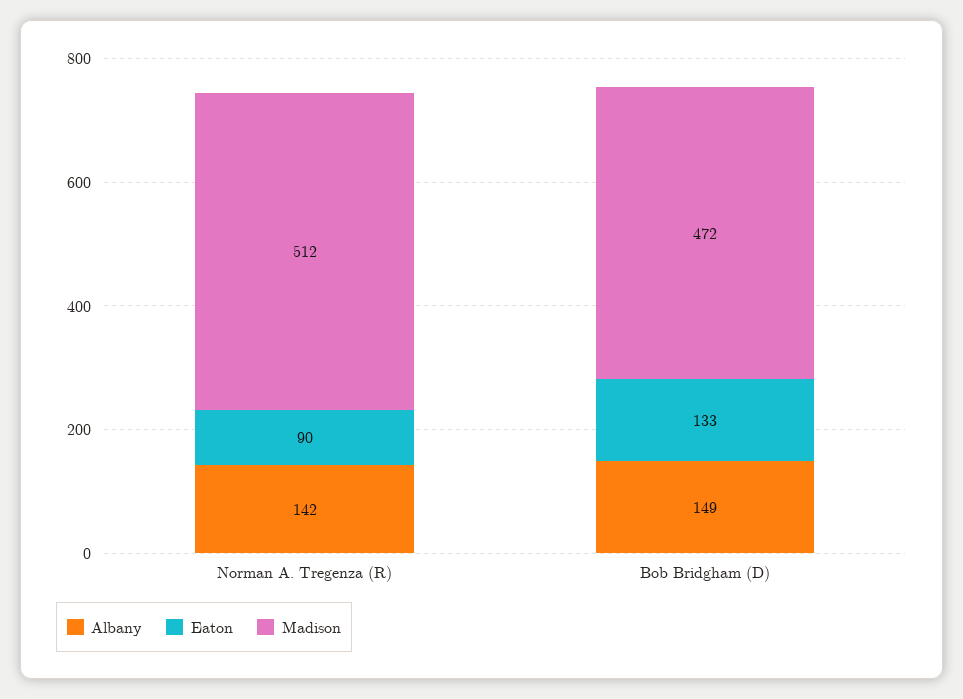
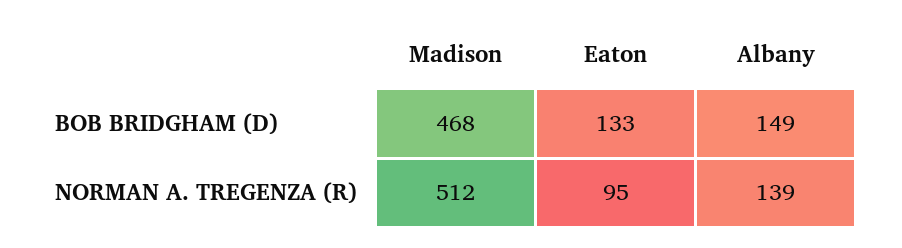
Albany, Norman A. Tregenza (R): 142 -> 139
Eaton, Norman A. Tregenza (R): 90 -> 95
Madison, Bob Bridgham (D): 472 -> 468

